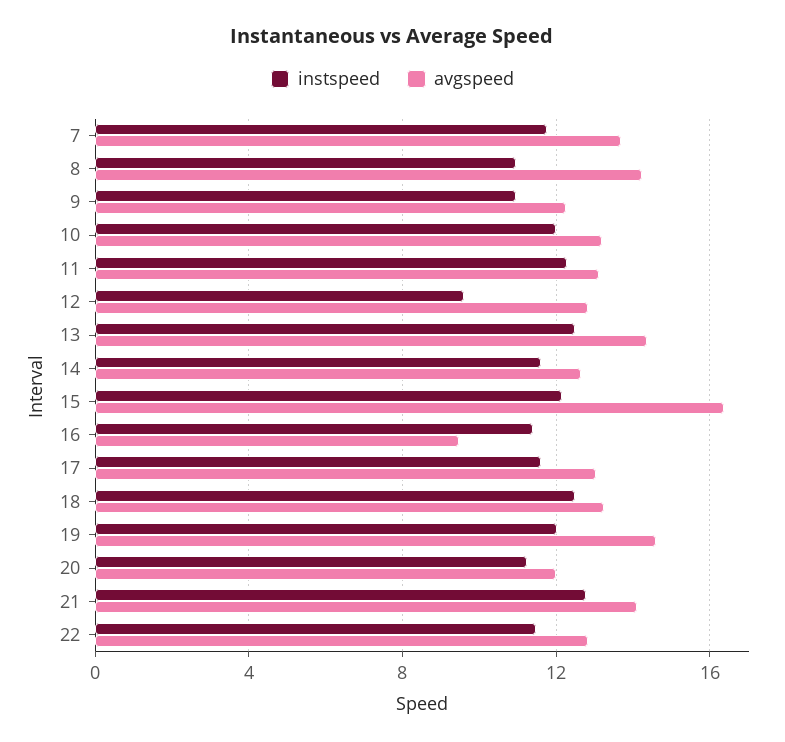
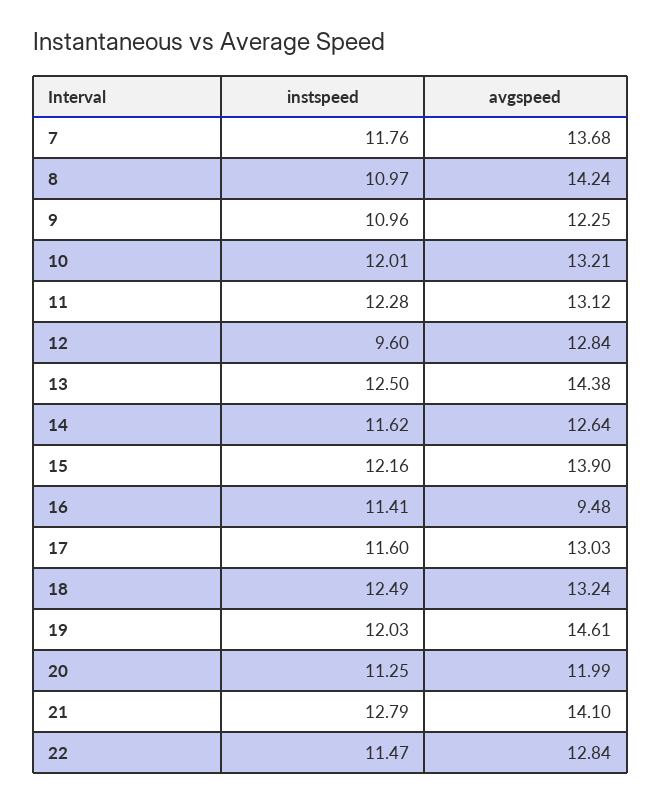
avgspeed, 15: 16.5 -> 13.9

